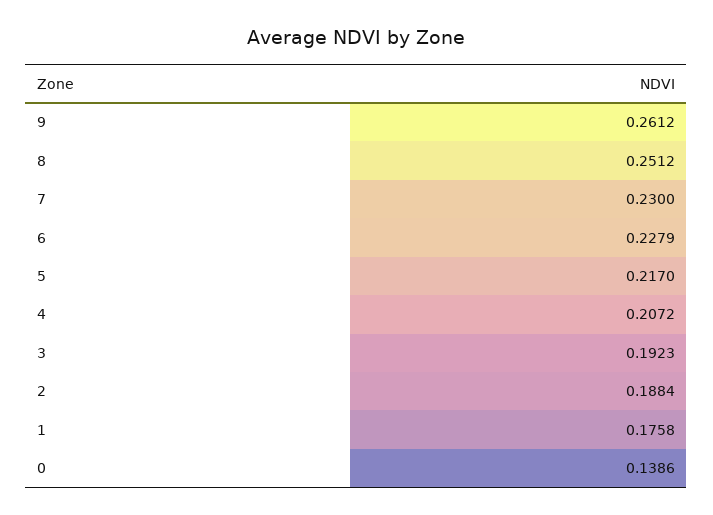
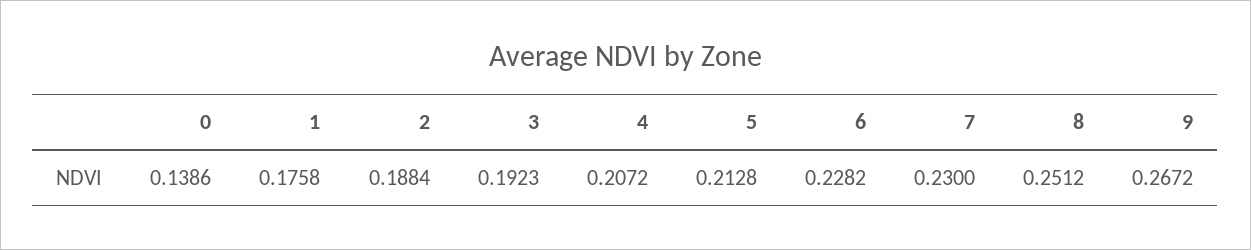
9: 0.2612 -> 0.2672
6: 0.2279 -> 0.2282
5: 0.217 -> 0.2128

